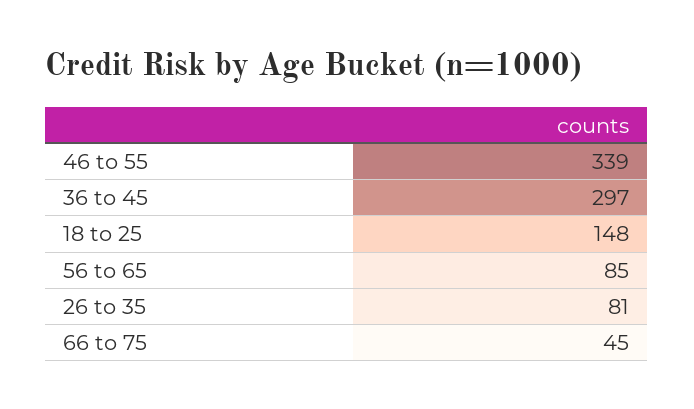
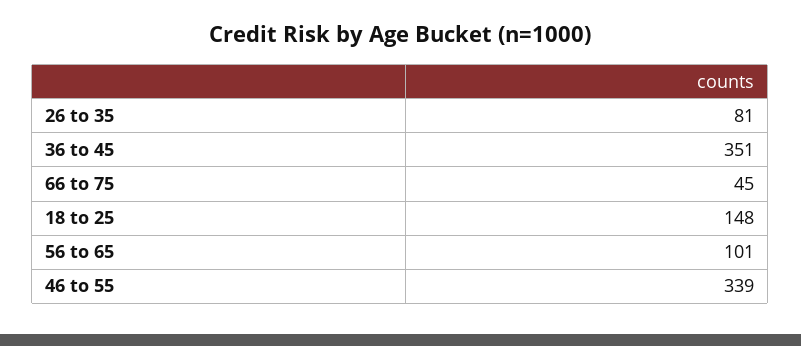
36 to 45: 297 -> 351
56 to 65: 85 -> 101

